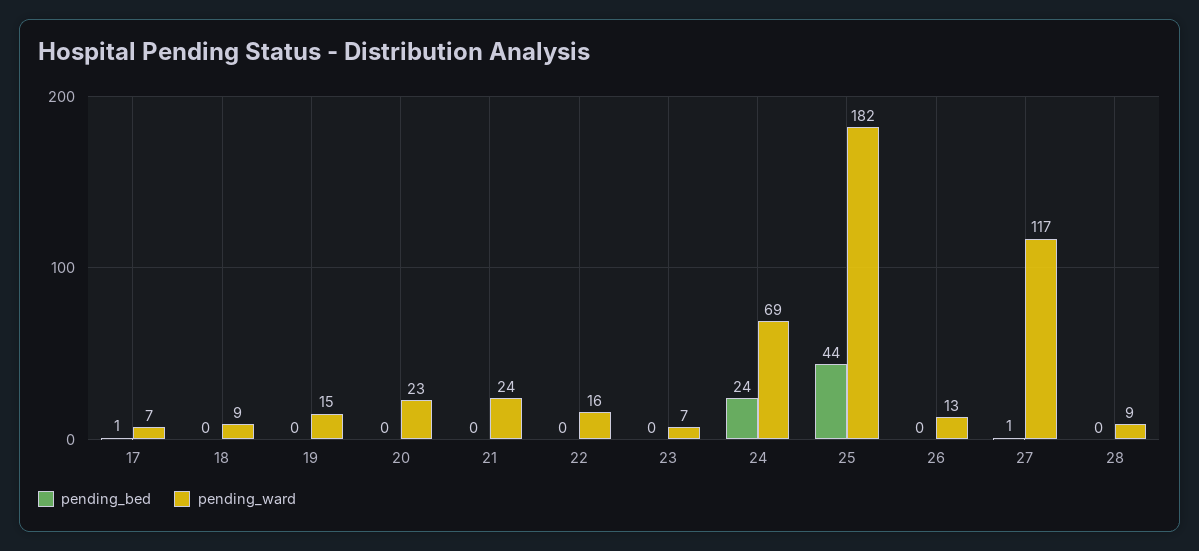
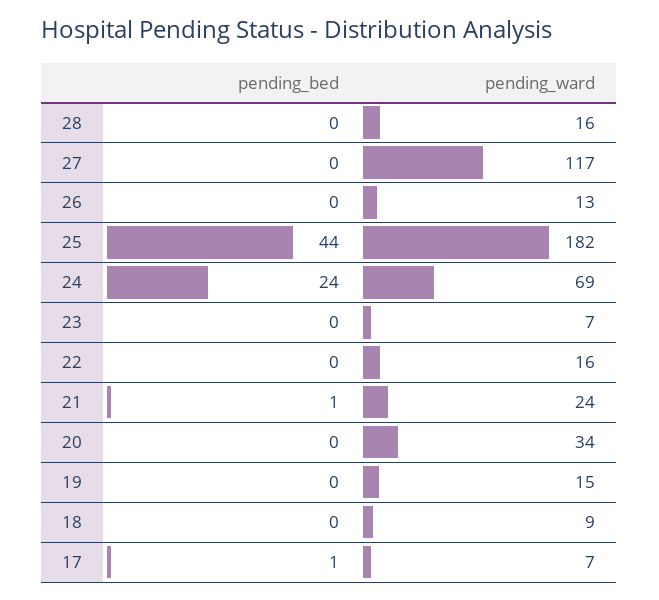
pending_ward, 20: 23 -> 34
pending_bed, 21: 0 -> 1
pending_bed, 27: 1 -> 0
pending_ward, 28: 9 -> 16

